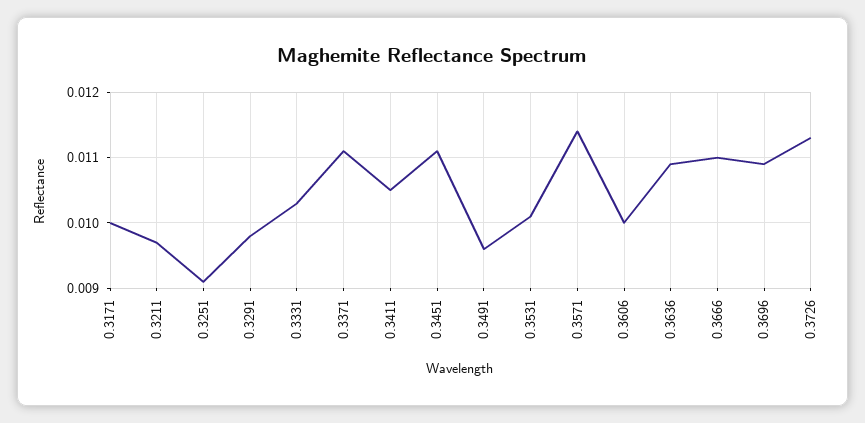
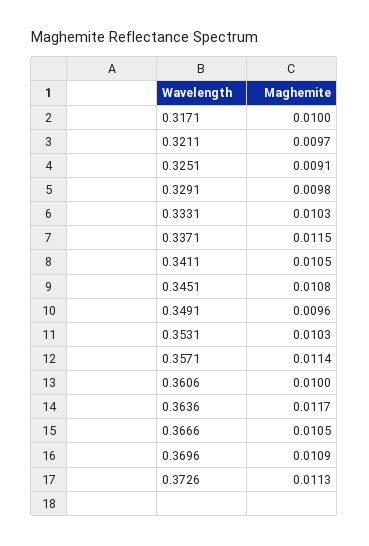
0.3371: 0.0111 -> 0.0115
0.3451: 0.0111 -> 0.0108
0.3531: 0.0101 -> 0.0103
0.3636: 0.0109 -> 0.0117
0.3666: 0.011 -> 0.0105

